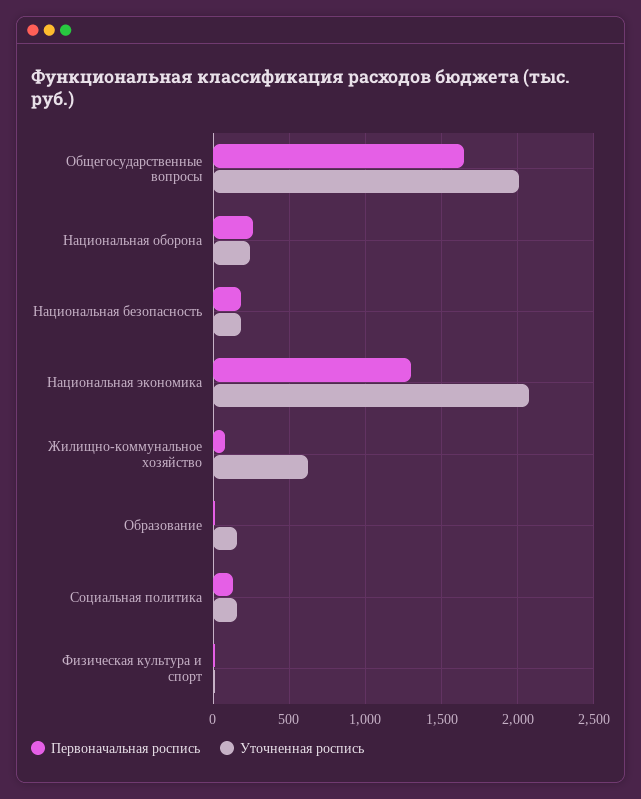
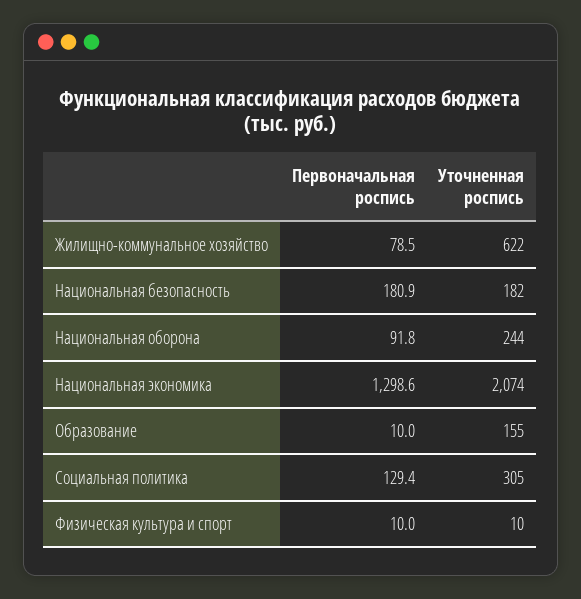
Первоначальная роспись, Общегосударственные вопросы: 1650 -> none
Уточненная роспись, Общегосударственные вопросы: 2000 -> none
Первоначальная роспись, Национальная оборона: 250 -> 91.8
Уточненная роспись, Социальная политика: 150 -> 305

